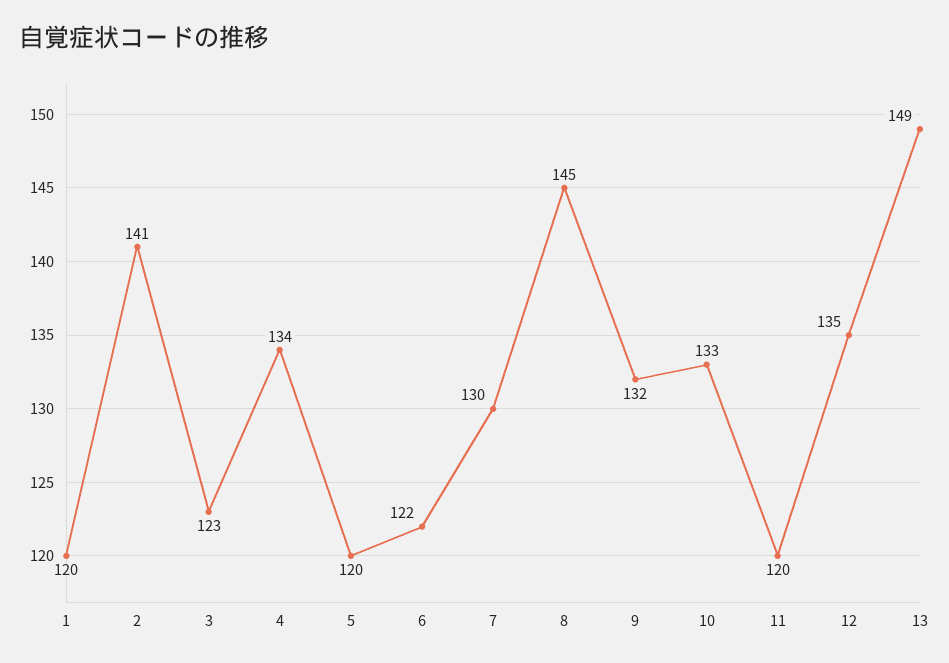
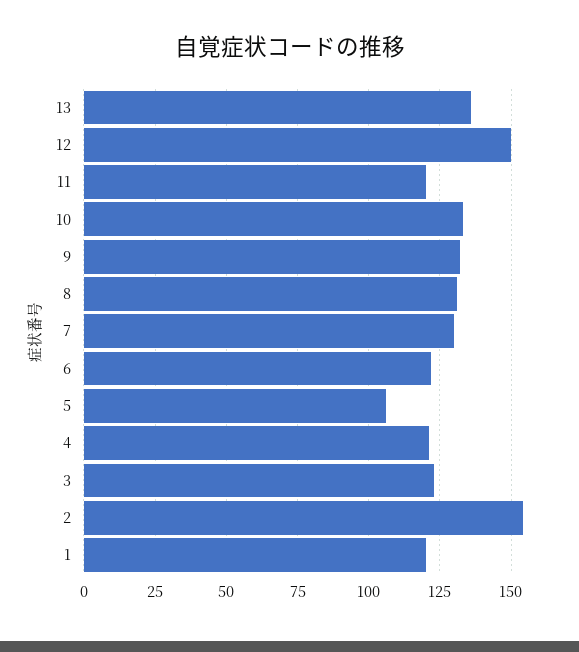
2: 141 -> 155
4: 134 -> 120
5: 120 -> 105
8: 145 -> 130
12: 135 -> 150
13: 149 -> 135

